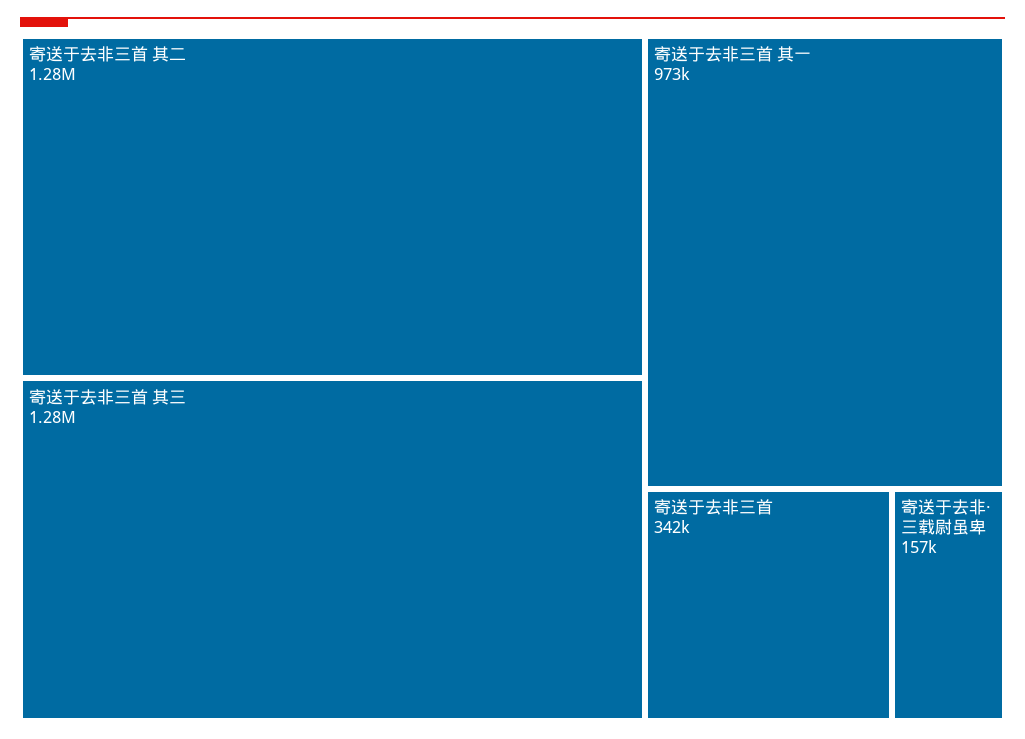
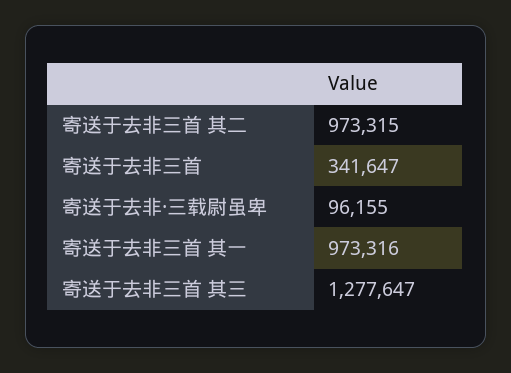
寄送于去非三首 其二: 1280000 -> 973315
寄送于去非·三载尉虽卑: 157000 -> 96155

